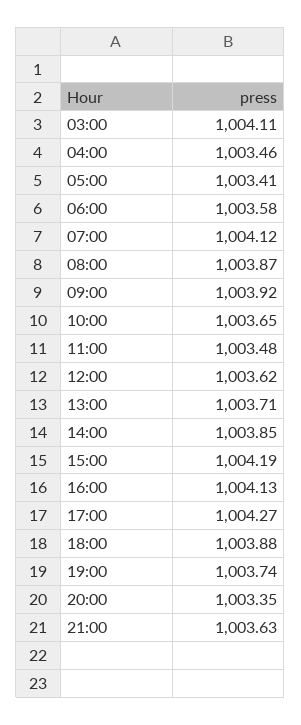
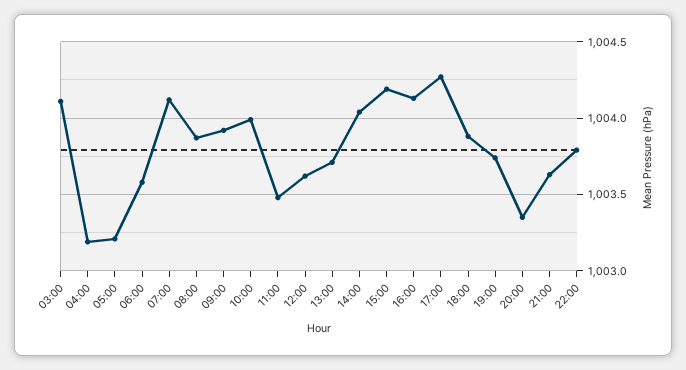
04:00: 1003.46 -> 1003.2
05:00: 1003.41 -> 1003.2
10:00: 1003.65 -> 1004
14:00: 1003.85 -> 1004.05
22:00: none -> 1003.8

